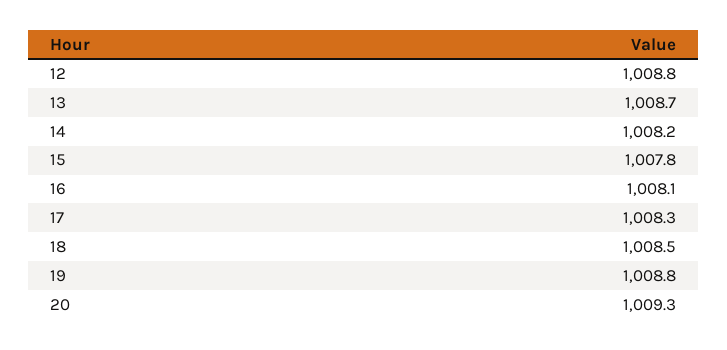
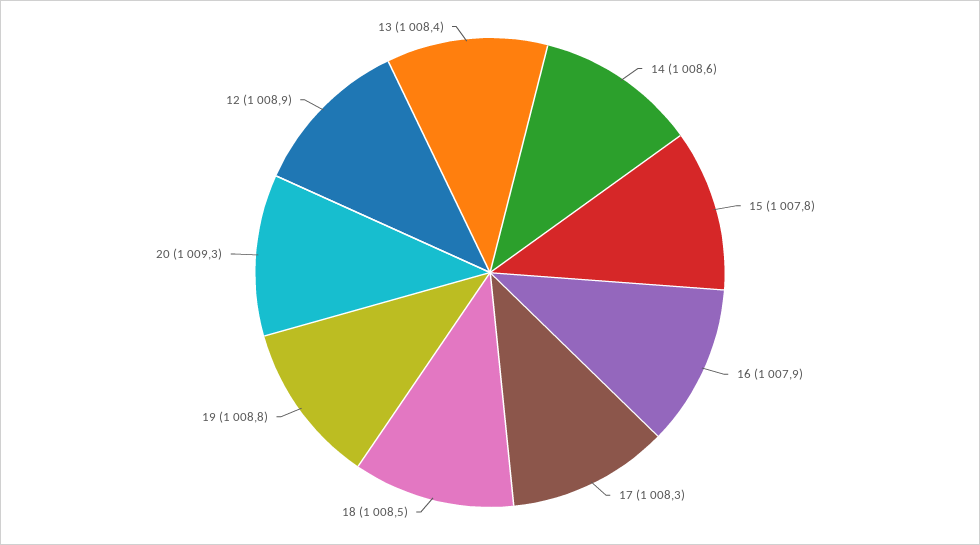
12: 1008.8 -> 1008.9
13: 1008.7 -> 1008.4
14: 1008.2 -> 1008.6
16: 1008.1 -> 1007.9

